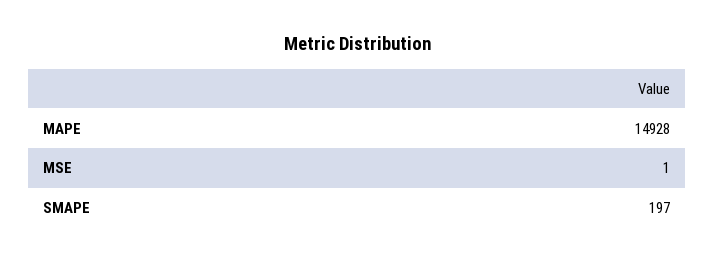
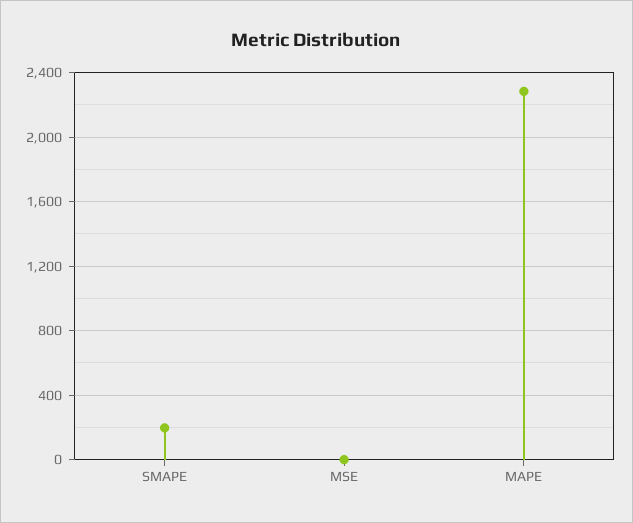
MAPE: 14928 -> 2300

